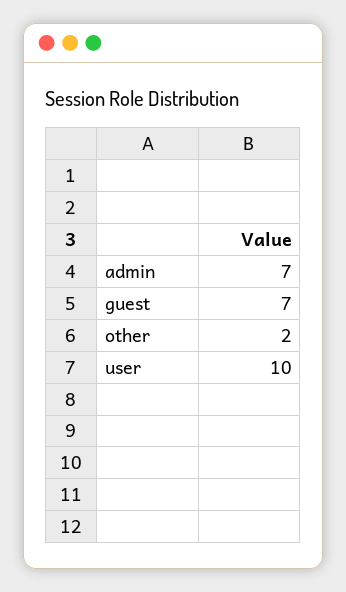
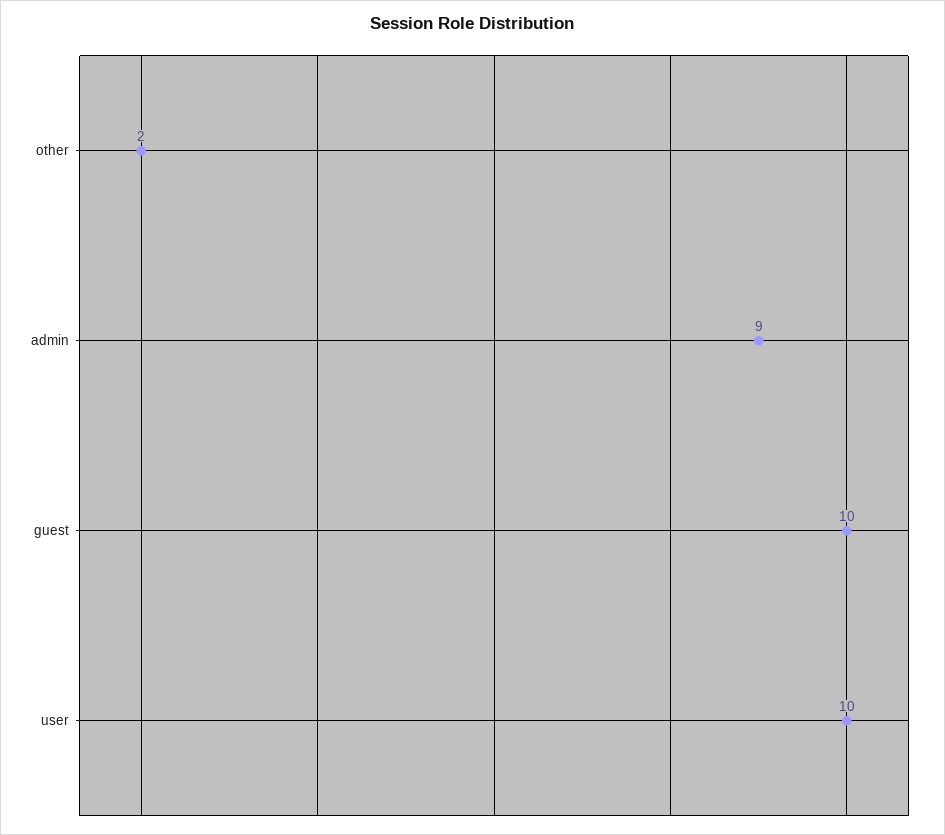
admin: 7 -> 9
guest: 7 -> 10

